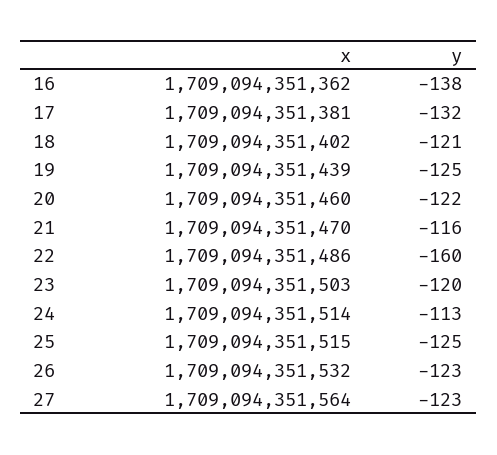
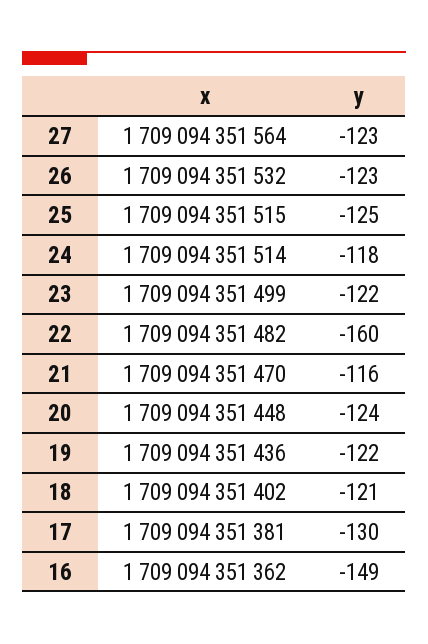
y, 16: -138 -> -149
y, 17: -132 -> -130
x, 19: 1709094351439 -> 1709094351436
y, 19: -125 -> -122
x, 20: 1709094351460 -> 1709094351448
y, 20: -122 -> -124
x, 22: 1709094351486 -> 1709094351482
x, 23: 1709094351503 -> 1709094351499
y, 23: -120 -> -122
y, 24: -113 -> -118

